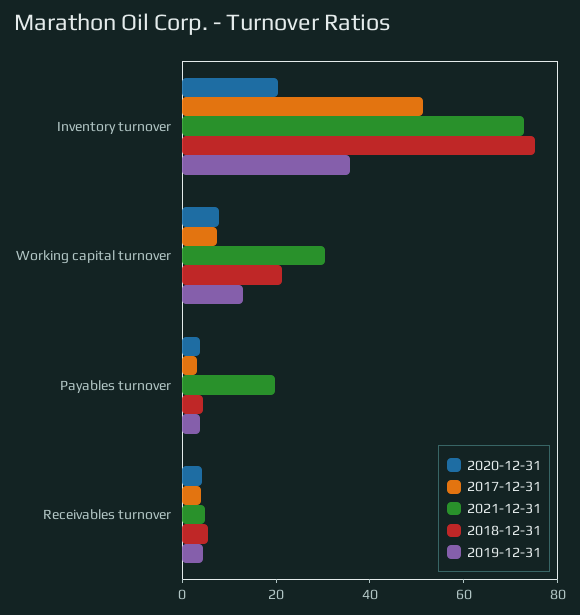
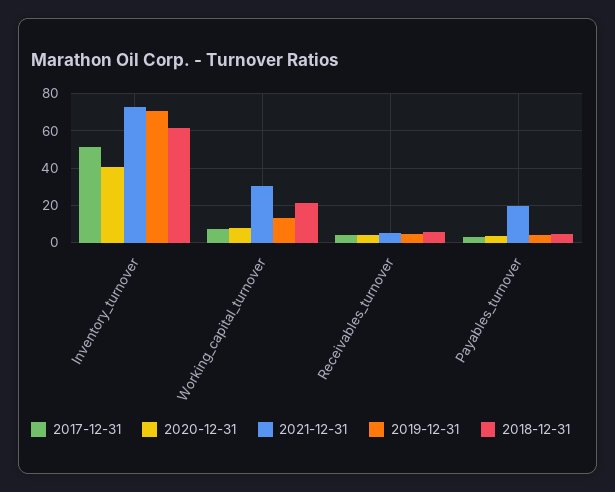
2020-12-31, Inventory turnover: 20 -> 40
2018-12-31, Inventory turnover: 75 -> 60
2019-12-31, Inventory turnover: 35 -> 70

